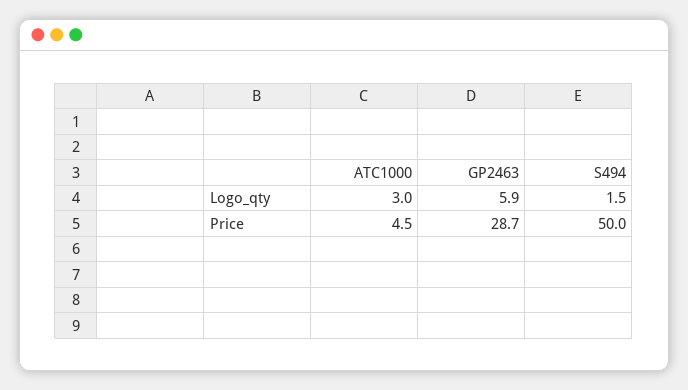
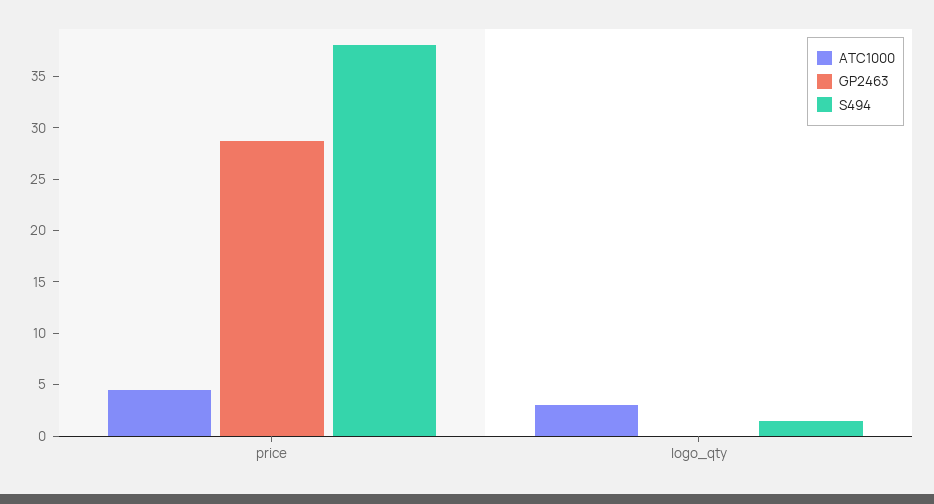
GP2463, Logo_qty: 5.9 -> 0
S494, Price: 50 -> 38

